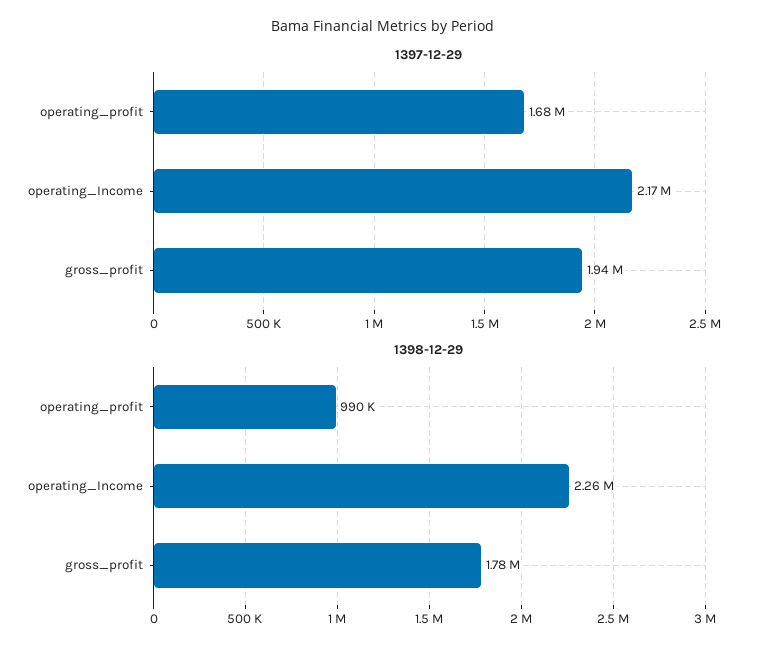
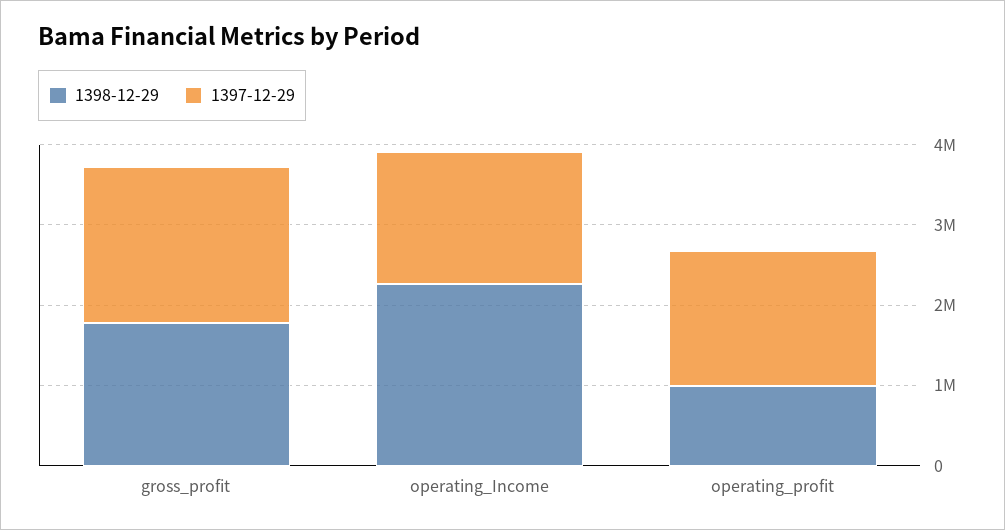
1397-12-29, operating_Income: 2170000 -> 1600000

